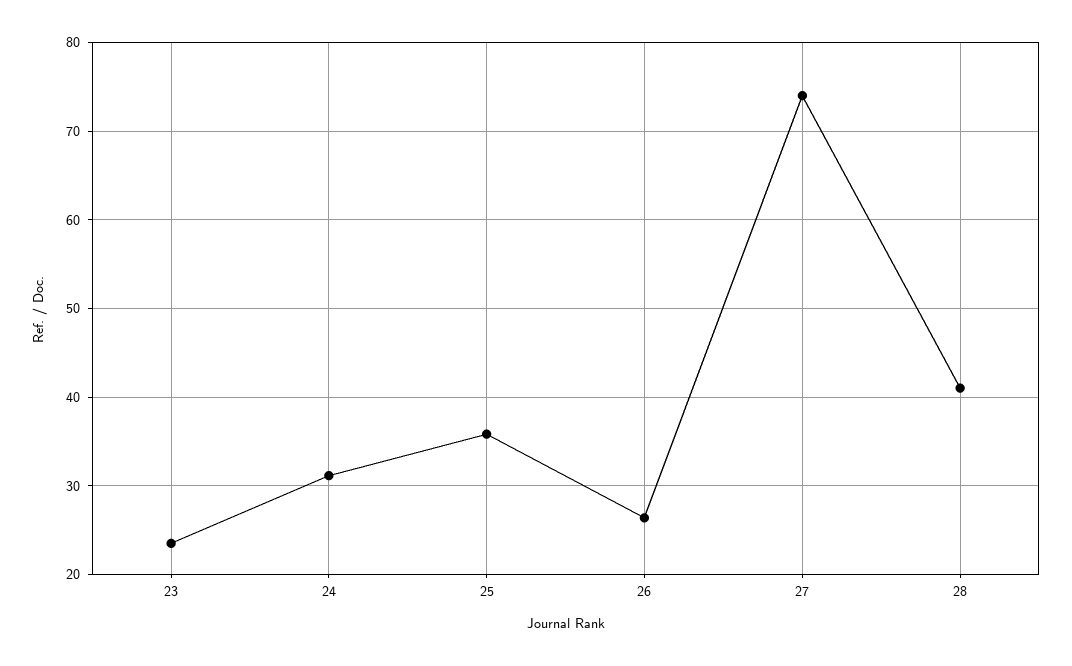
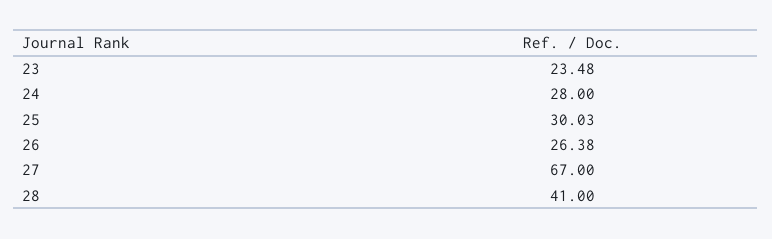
24: 31 -> 28
25: 36 -> 30.03
27: 74 -> 67

